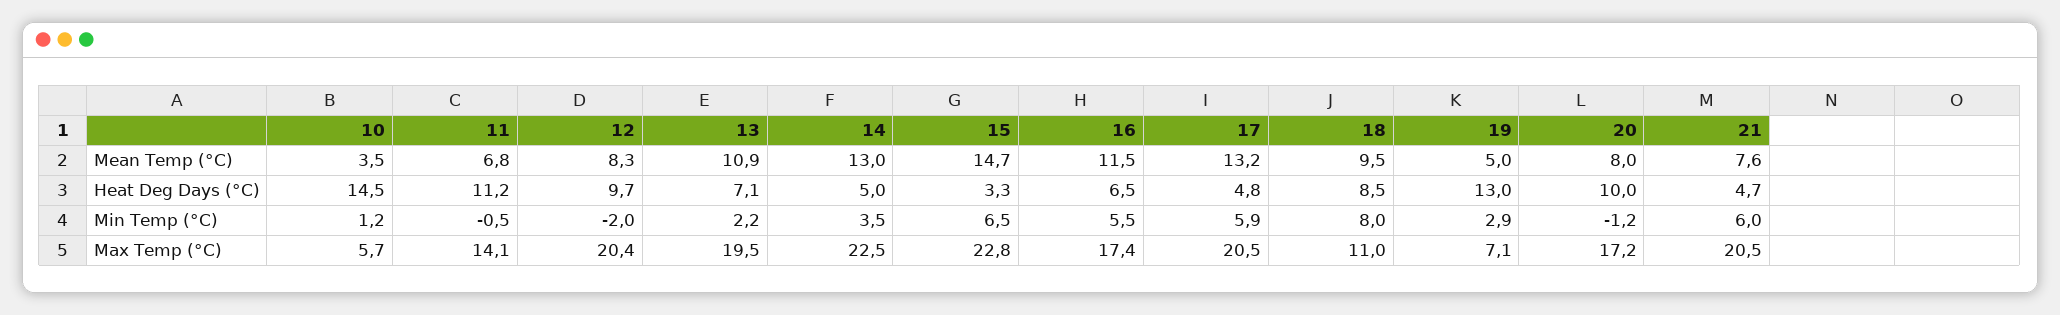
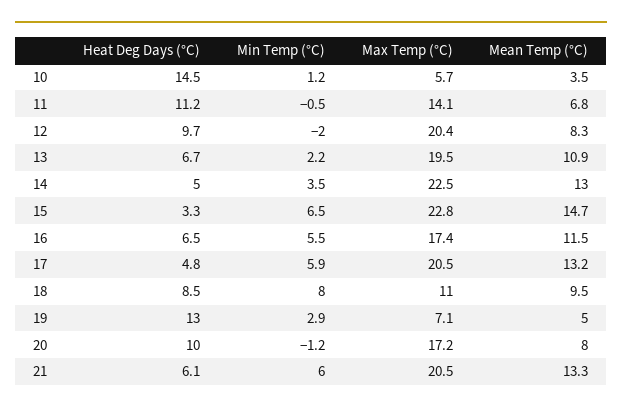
21, Mean Temp (°C): 7.6 -> 13.3
13, Heat Deg Days (°C): 7.1 -> 6.7
21, Heat Deg Days (°C): 4.7 -> 6.1

